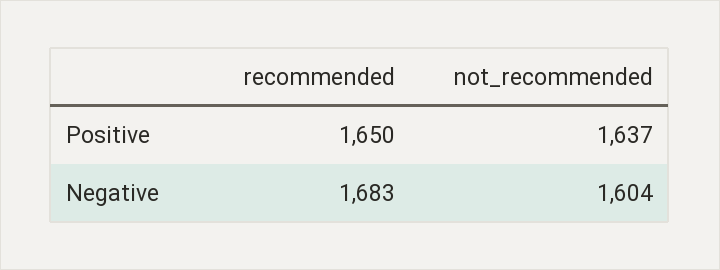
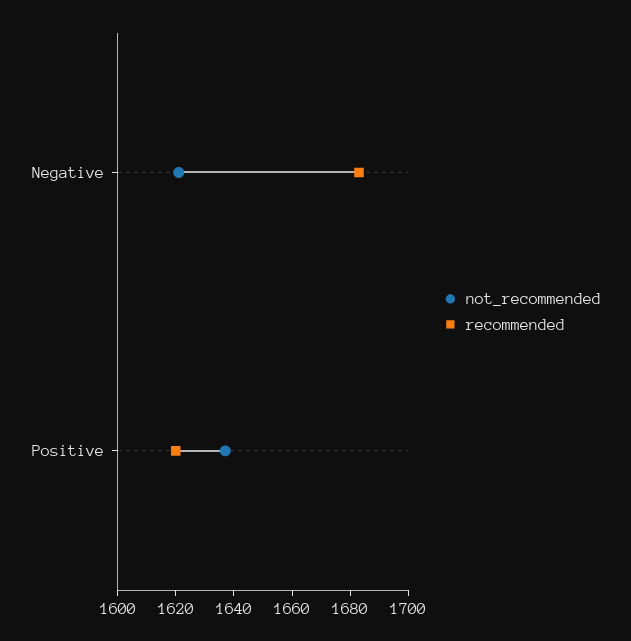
recommended, Positive: 1650 -> 1620
not_recommended, Negative: 1604 -> 1620

